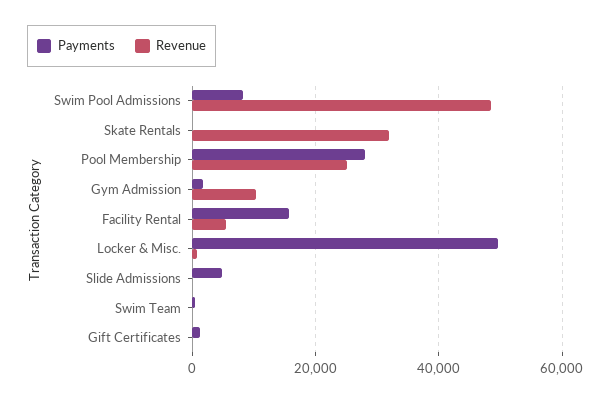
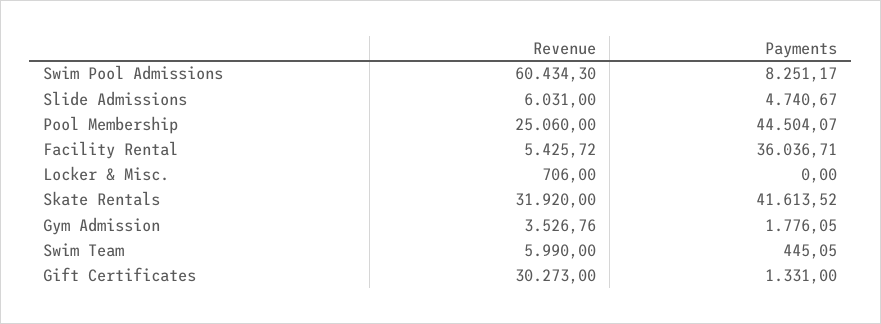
Revenue, Swim Pool Admissions: 48000 -> 60434.3
Payments, Skate Rentals: 0 -> 41613.52
Payments, Pool Membership: 28000 -> 44504.07
Revenue, Gym Admission: 10000 -> 3526.76
Payments, Facility Rental: 16000 -> 36036.71
Payments, Locker & Misc.: 50000 -> 0
Revenue, Slide Admissions: 0 -> 6031
Revenue, Swim Team: 0 -> 5990
Revenue, Gift Certificates: 0 -> 30273

